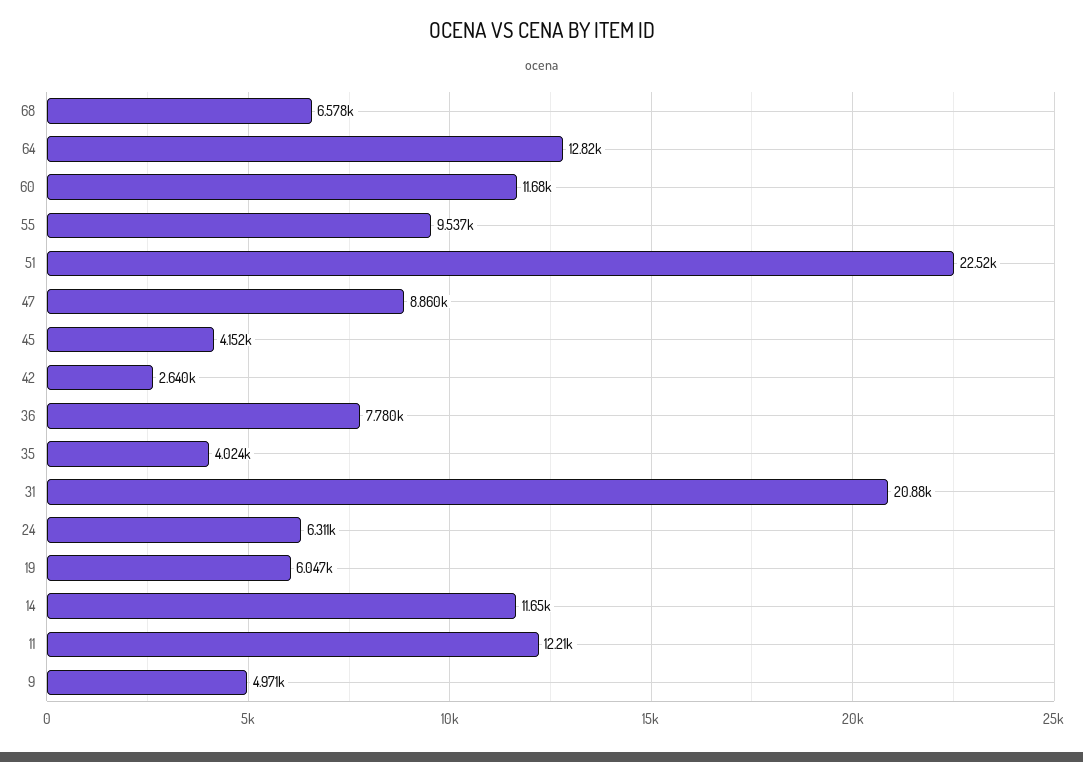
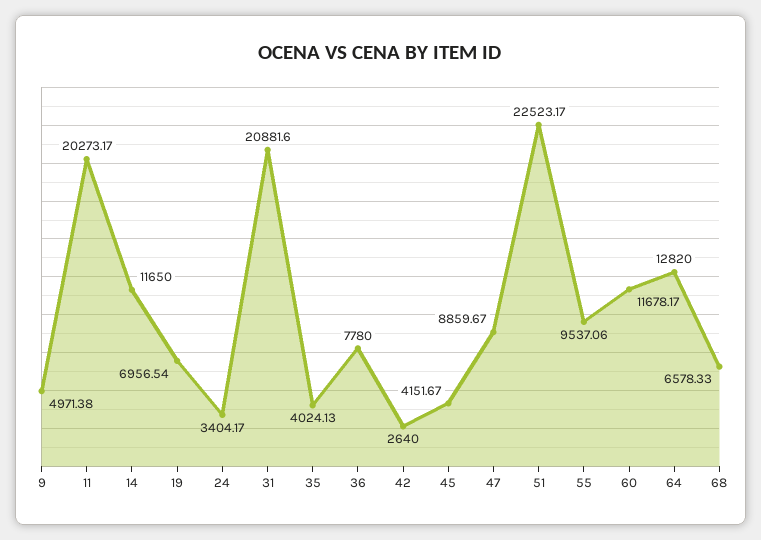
24: 6311 -> 3404.17
19: 6047 -> 6956.54
11: 12210 -> 20273.17

